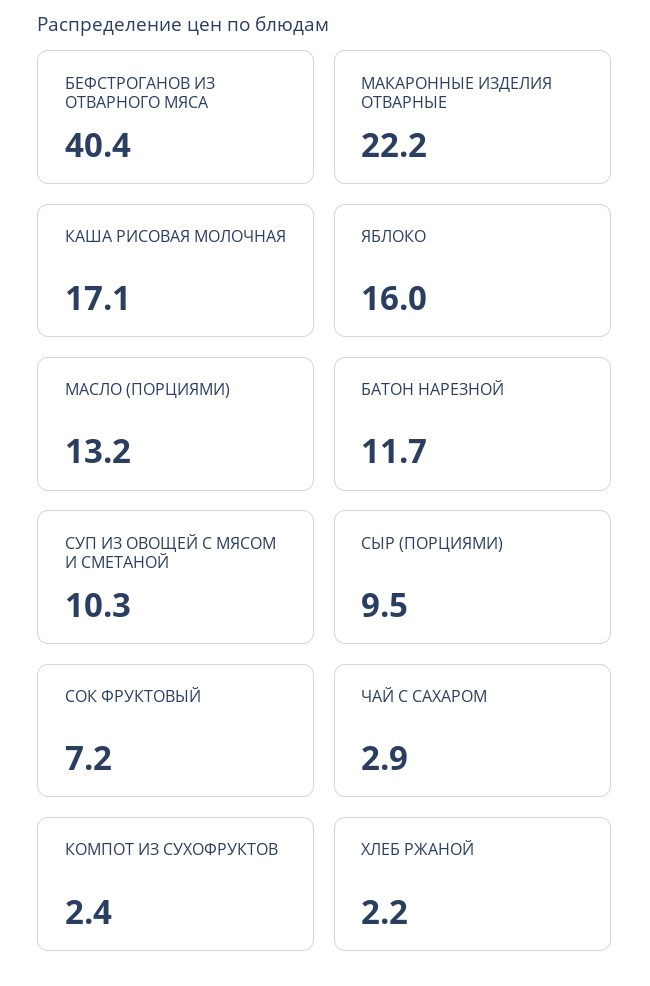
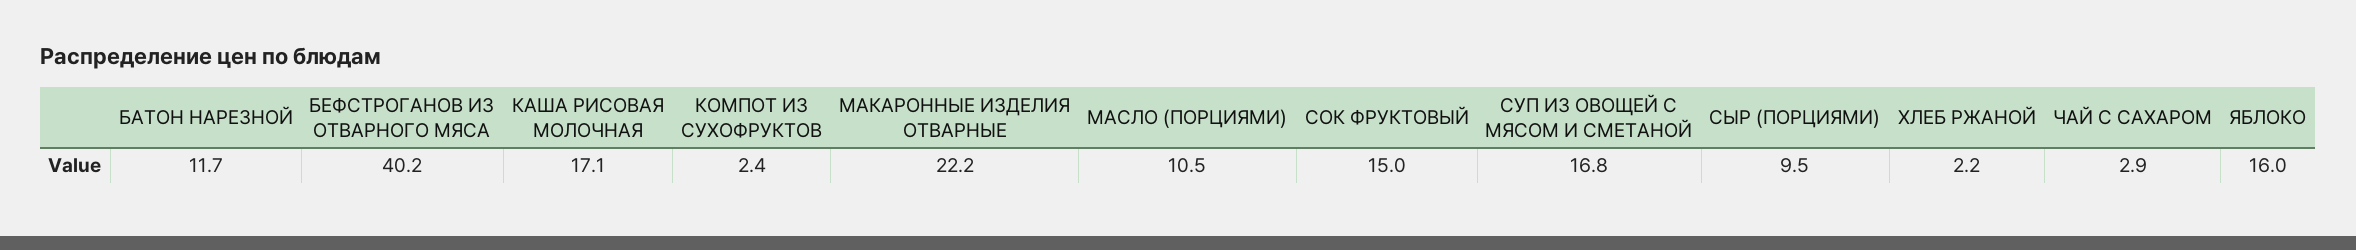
БЕФСТРОГАНОВ ИЗ ОТВАРНОГО МЯСА: 40.4 -> 40.2
МАСЛО (ПОРЦИЯМИ): 13.2 -> 10.5
СУП ИЗ ОВОЩЕЙ С МЯСОМ И СМЕТАНОЙ: 10.3 -> 16.8
СОК ФРУКТОВЫЙ: 7.2 -> 15

